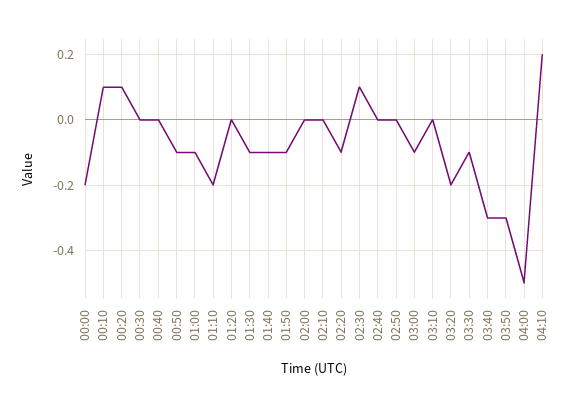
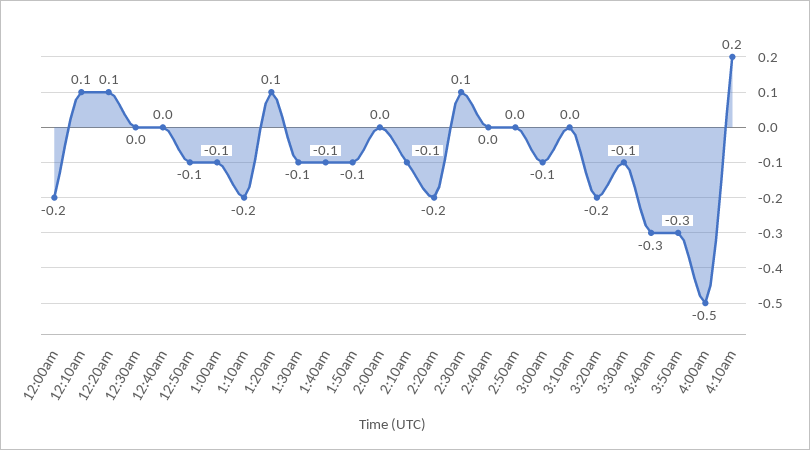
01:20: 0 -> 0.1
02:10: 0 -> -0.1
02:20: -0.1 -> -0.2

